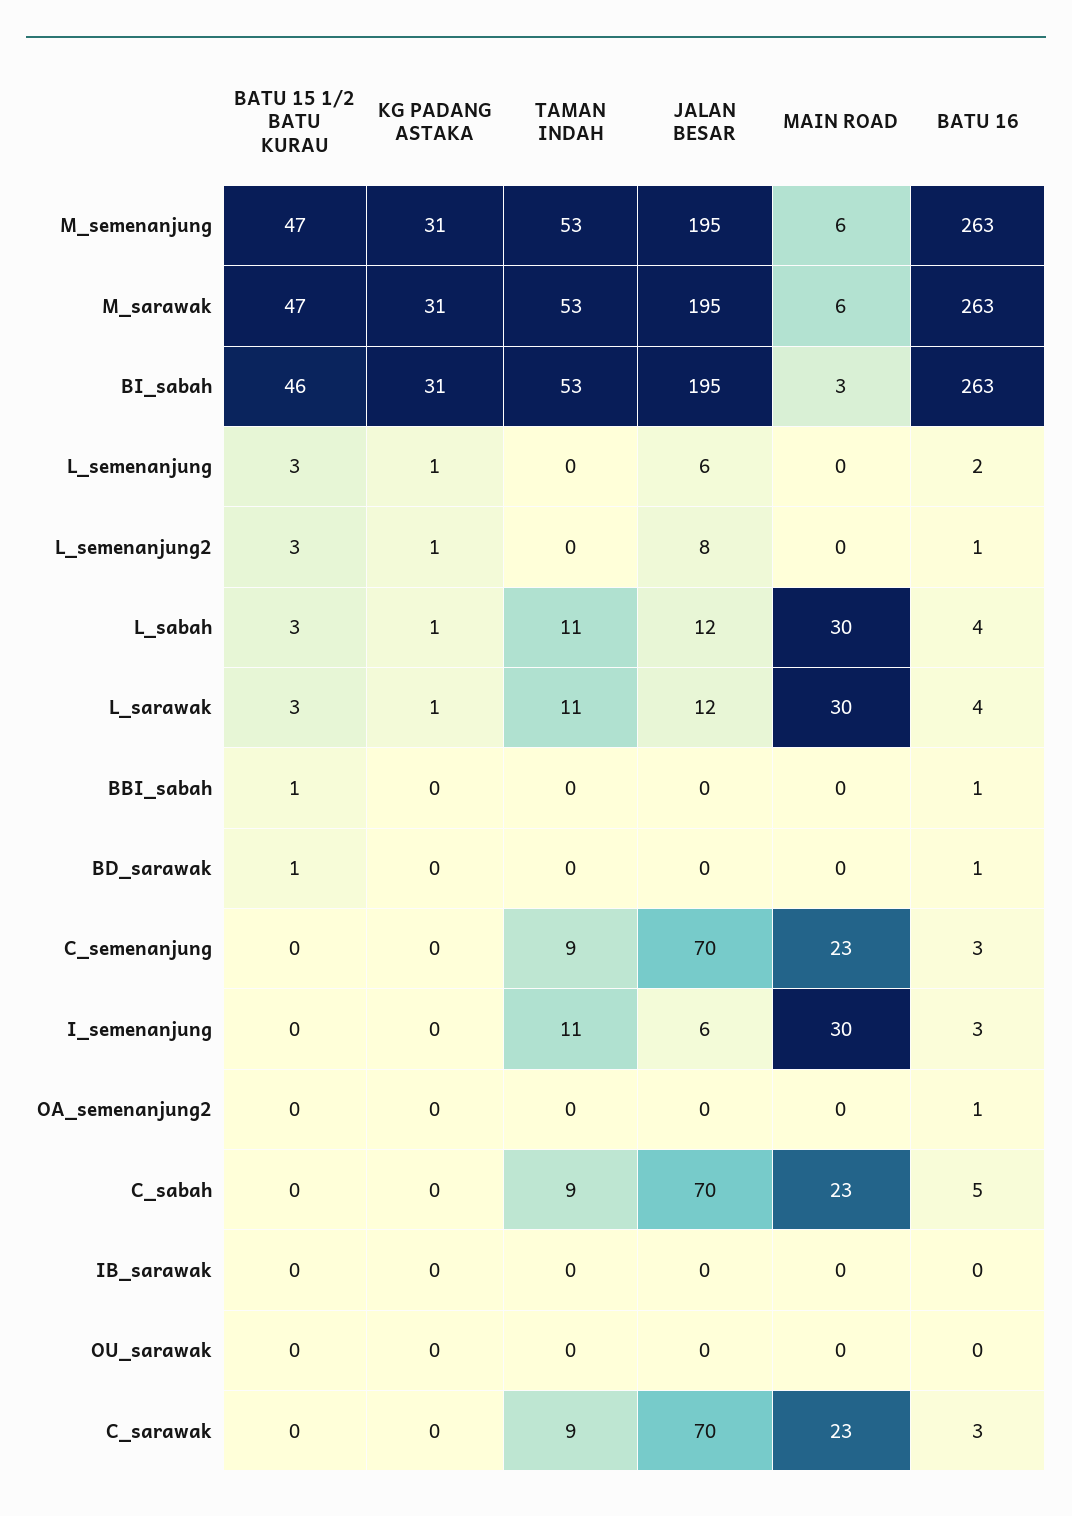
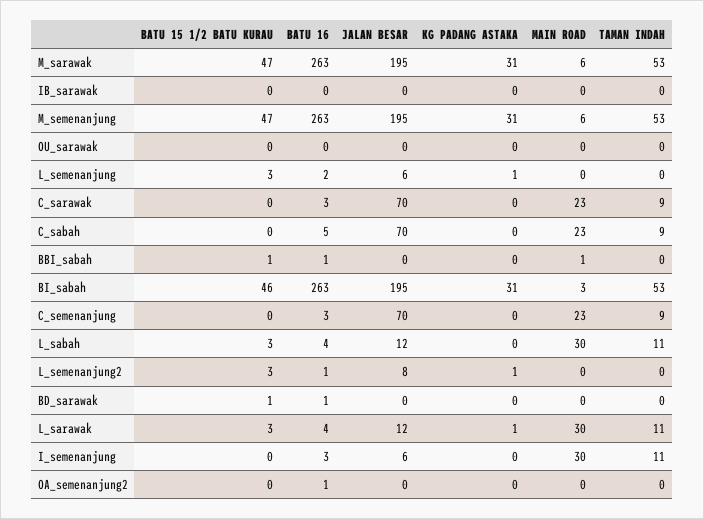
KG PADANG ASTAKA, L_sabah: 1 -> 0
MAIN ROAD, BBI_sabah: 0 -> 1

